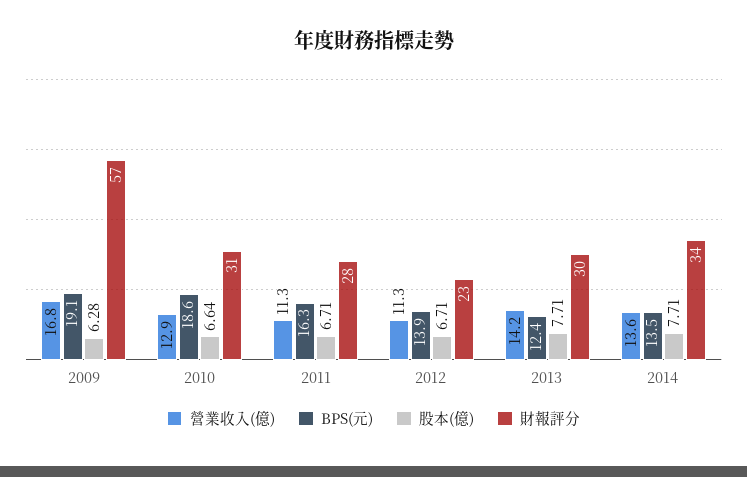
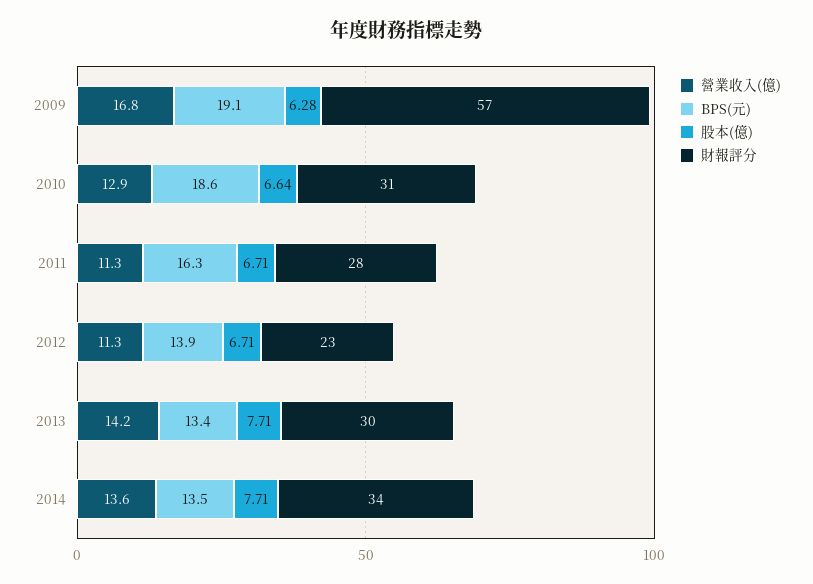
BPS(元), 2013: 12.4 -> 13.4

